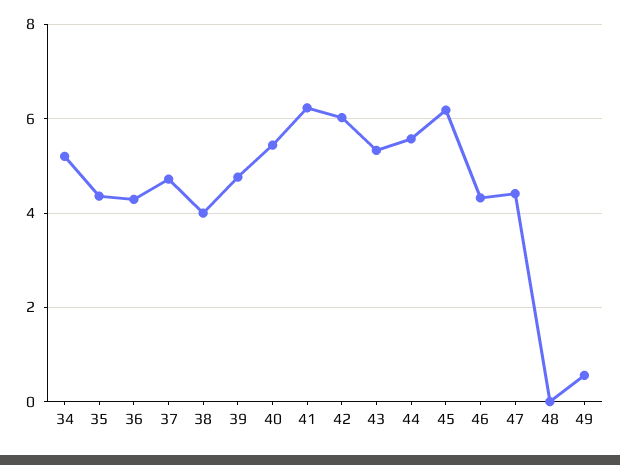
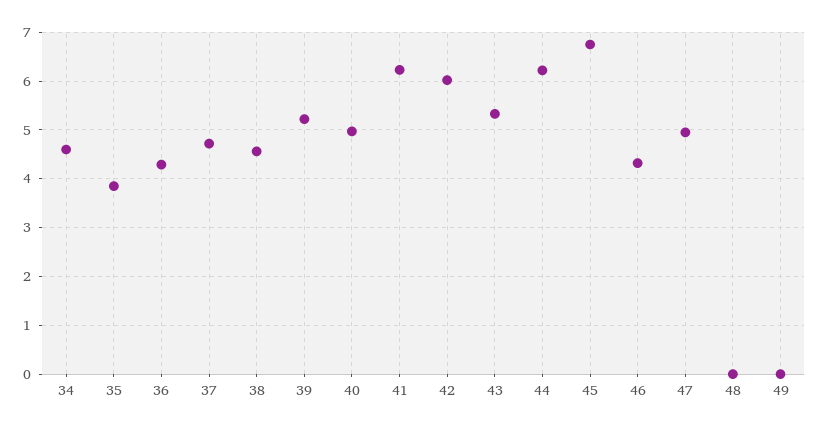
34: 5.2 -> 4.6
35: 4.4 -> 3.8
38: 4 -> 4.6
39: 4.8 -> 5.2
40: 5.4 -> 5
44: 5.6 -> 6.2
45: 6.2 -> 6.8
47: 4.4 -> 5
49: 0.6 -> 0

